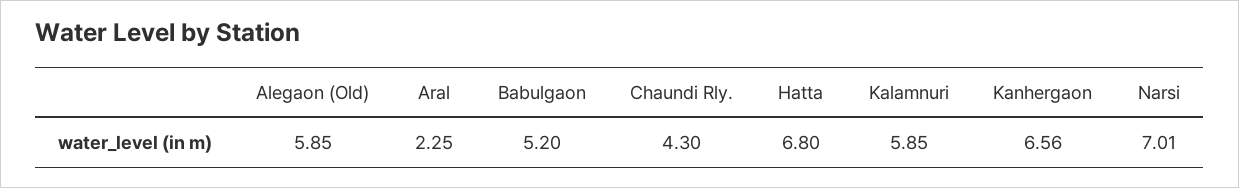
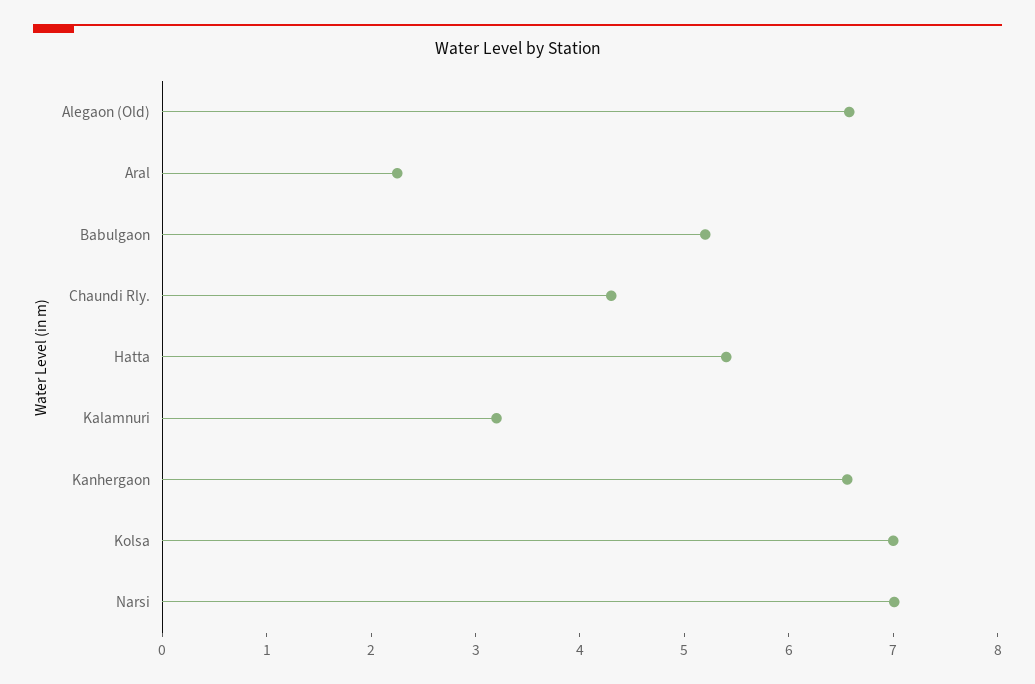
Alegaon (Old): 5.85 -> 6.6
Hatta: 6.8 -> 5.4
Kalamnuri: 5.85 -> 3.2
Kolsa: none -> 7

